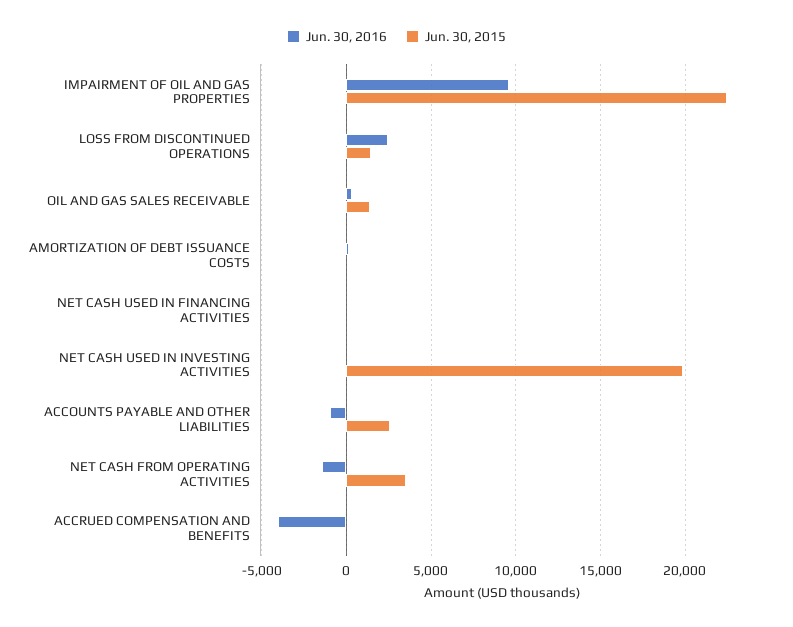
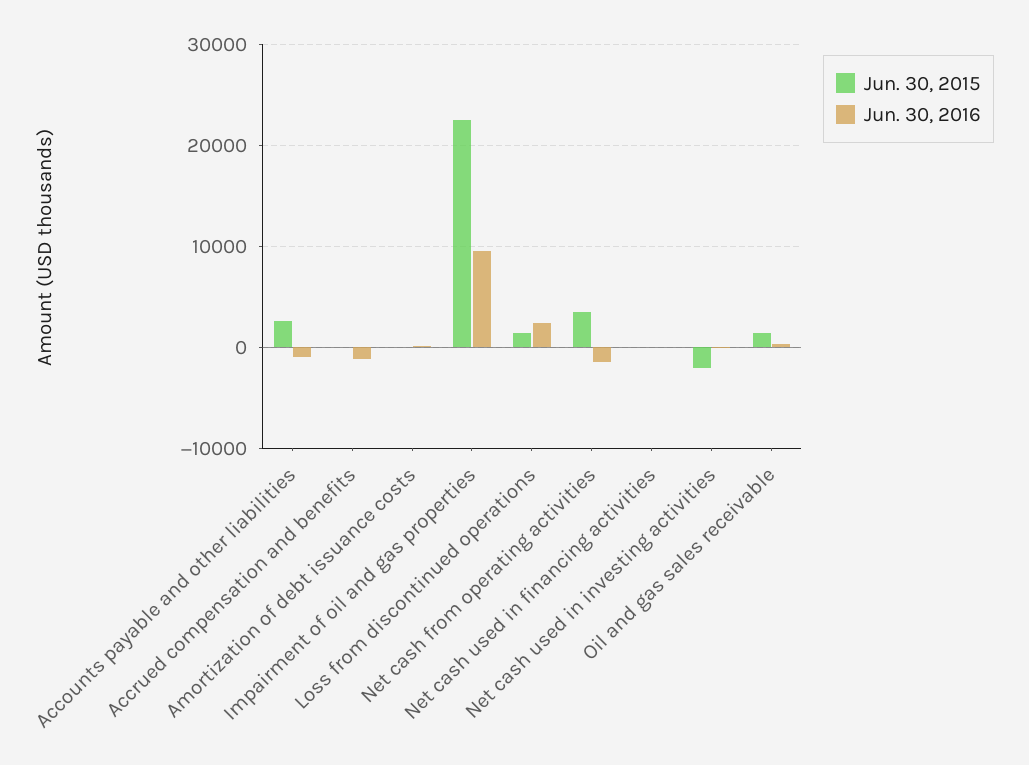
Jun. 30, 2015, NET CASH USED IN INVESTING ACTIVITIES: 20000 -> -2000
Jun. 30, 2016, ACCRUED COMPENSATION AND BENEFITS: -4000 -> -1000

